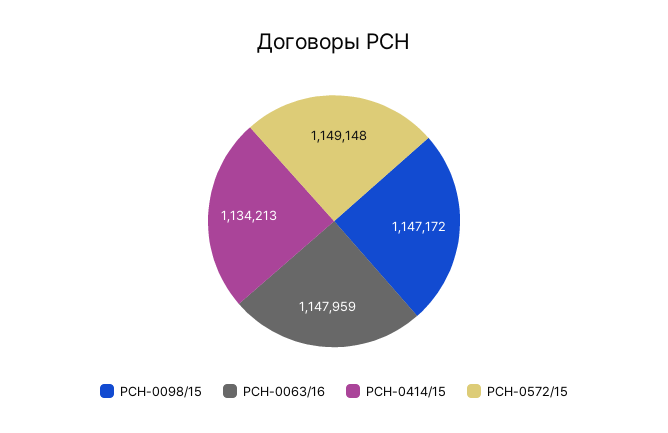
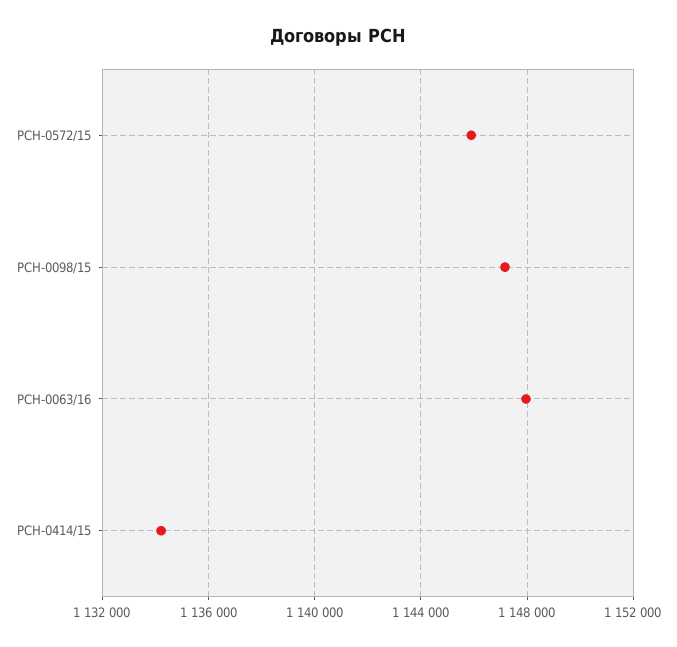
РСН-0572/15: 1149148 -> 1146000

